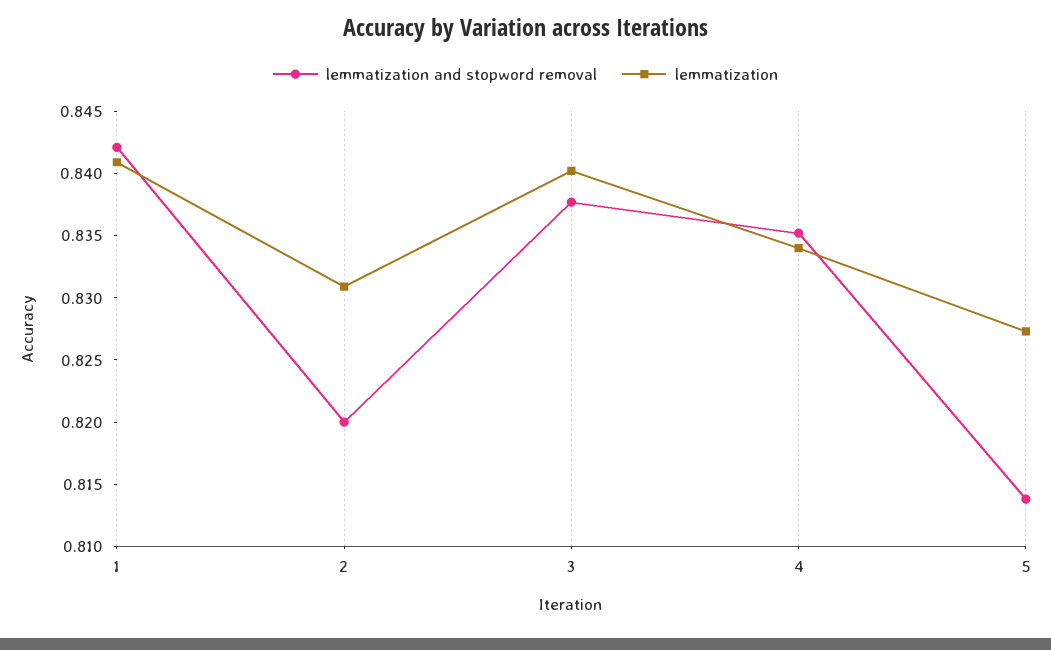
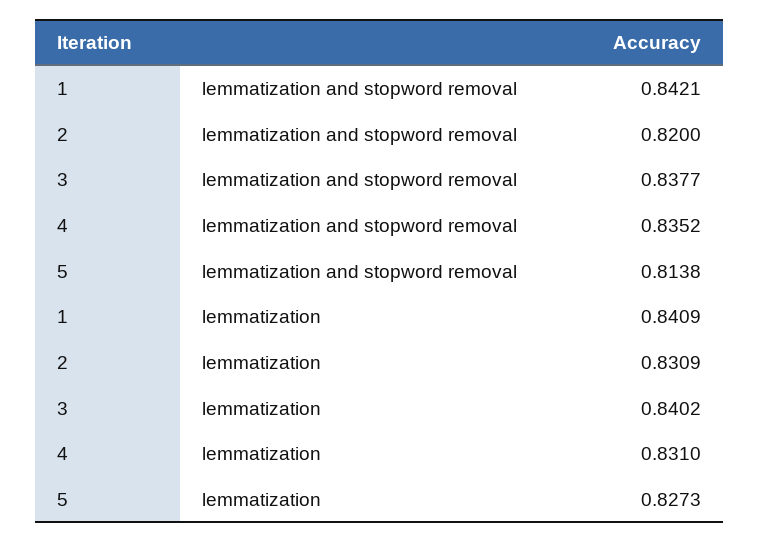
lemmatization, 4: 0.834 -> 0.831

